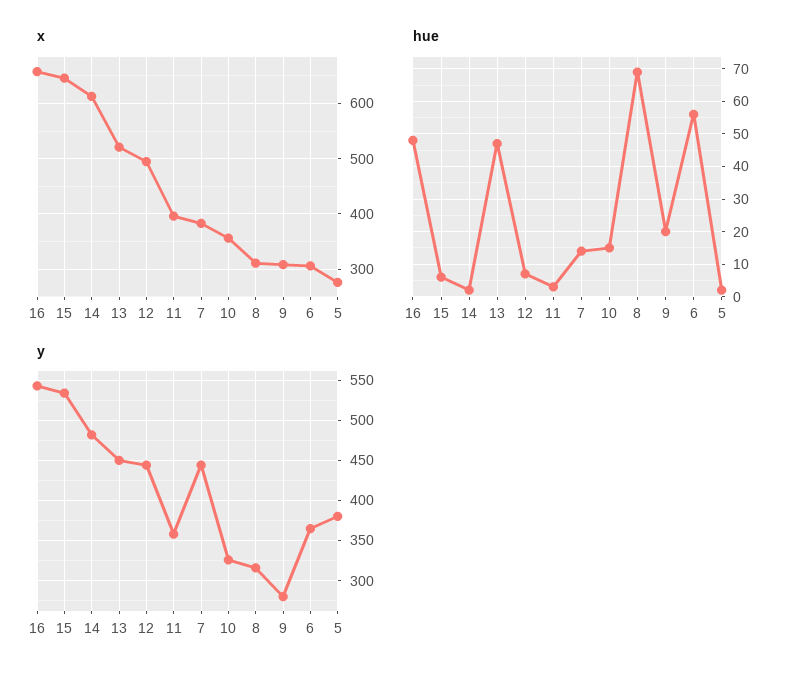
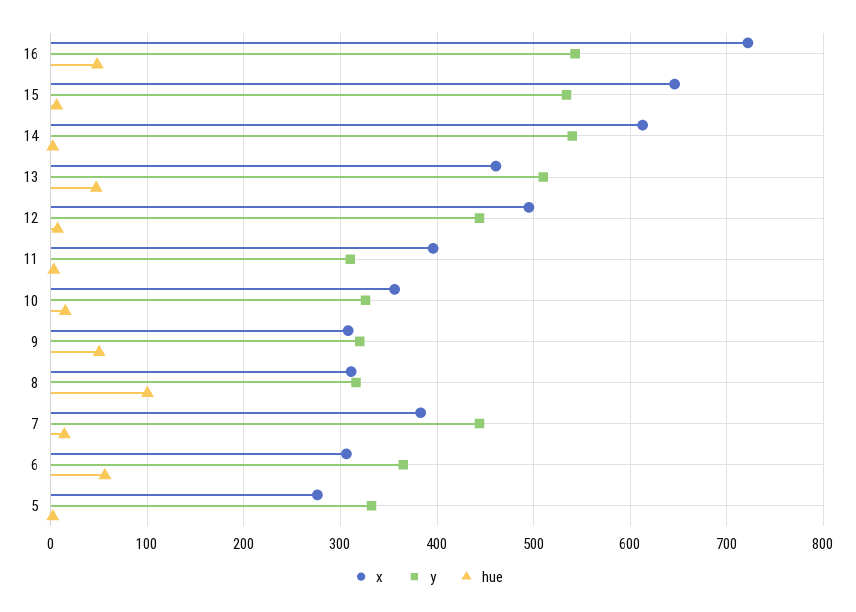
x, 16: 660 -> 720
x, 13: 520 -> 460
hue, 8: 70 -> 100
hue, 9: 20 -> 50
y, 14: 480 -> 540
y, 13: 450 -> 510
y, 11: 360 -> 310
y, 9: 280 -> 320
y, 5: 380 -> 330

